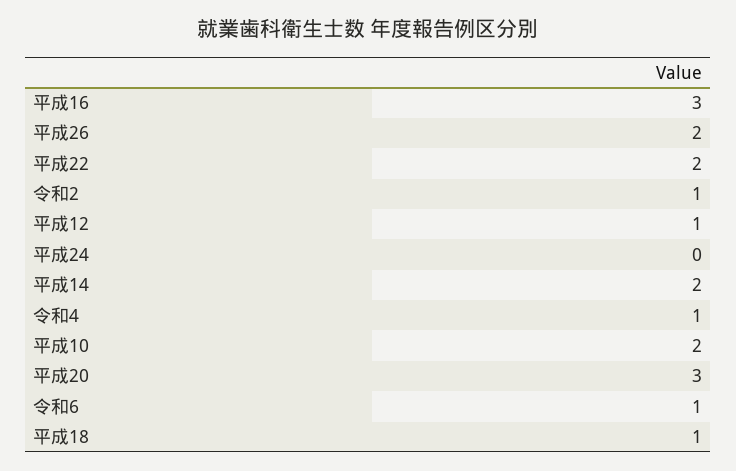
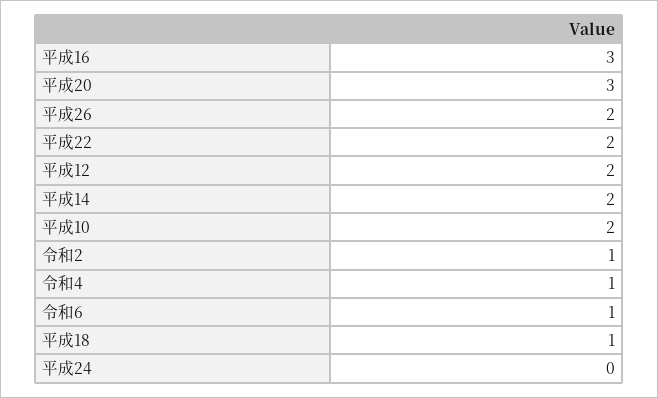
平成12: 1 -> 2

